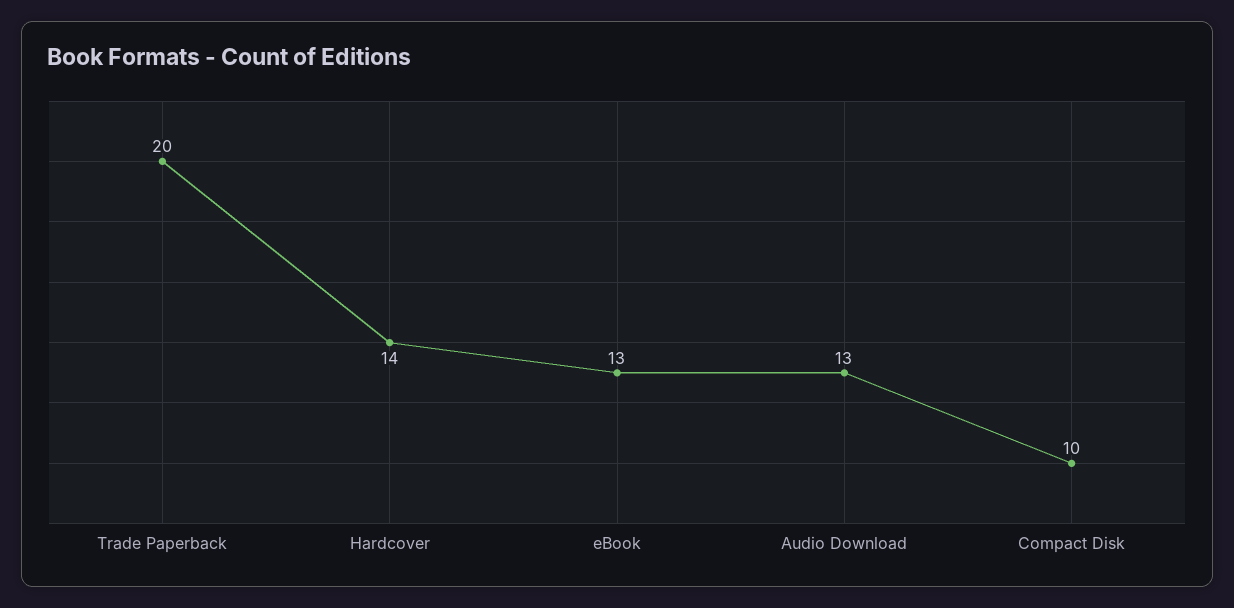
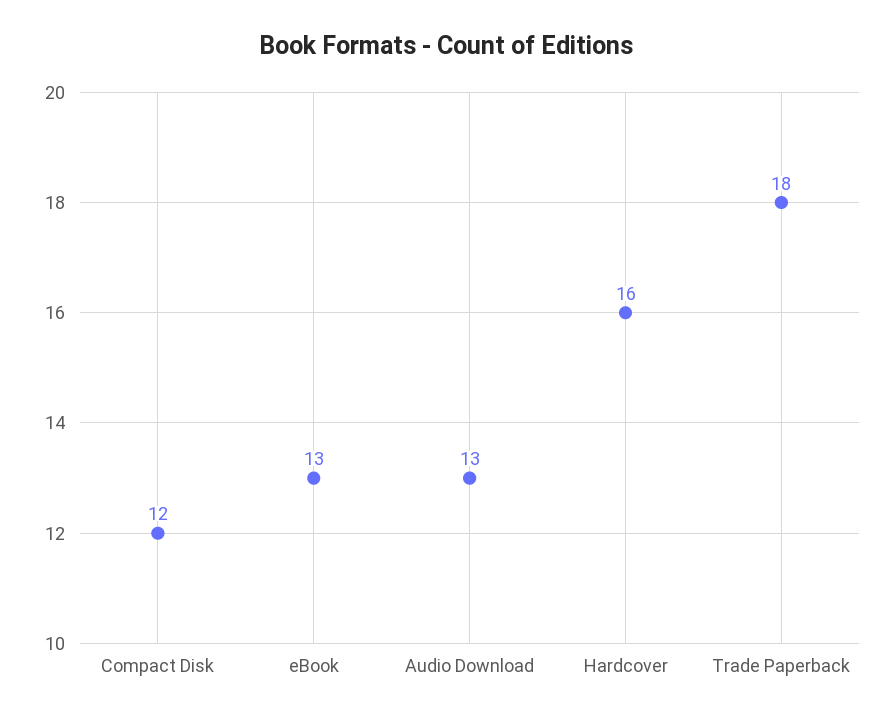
Trade Paperback: 20 -> 18
Hardcover: 14 -> 16
Compact Disk: 10 -> 12

